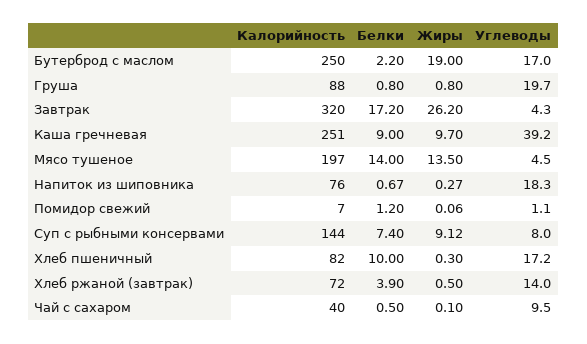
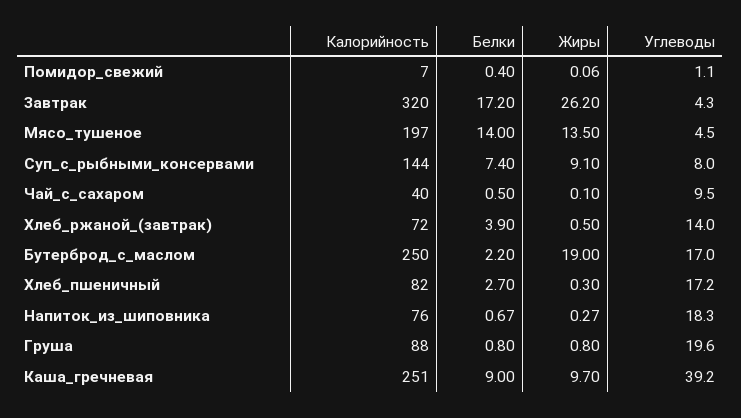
Углеводы, Груша: 19.7 -> 19.6
Белки, Помидор свежий: 1.2 -> 0.4
Жиры, Суп с рыбными консервами: 9.12 -> 9.1
Белки, Хлеб пшеничный: 10 -> 2.7

